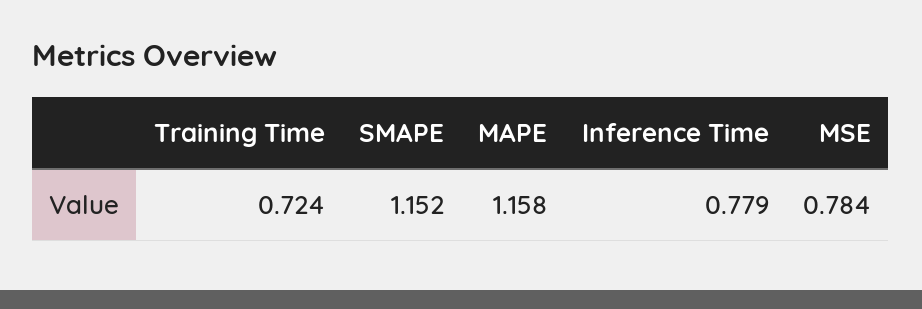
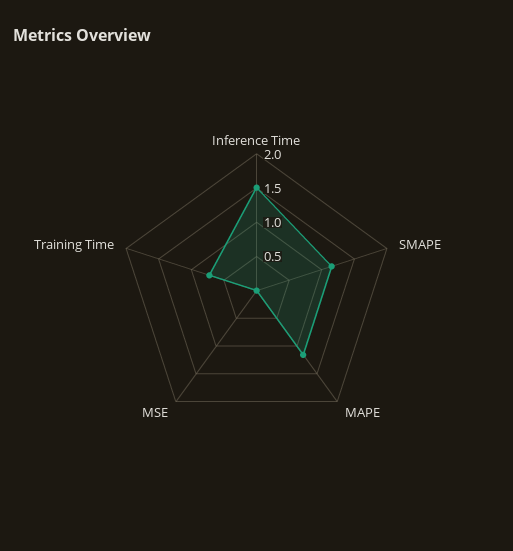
Inference Time: 0.779 -> 1.5
MSE: 0.784 -> 0

